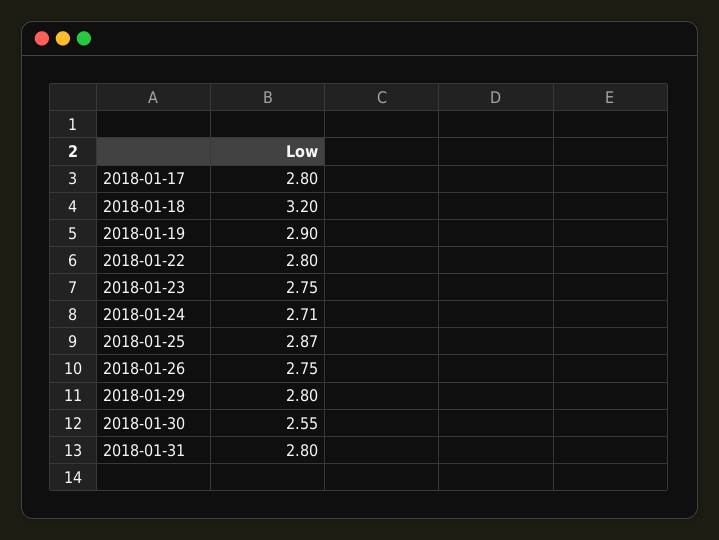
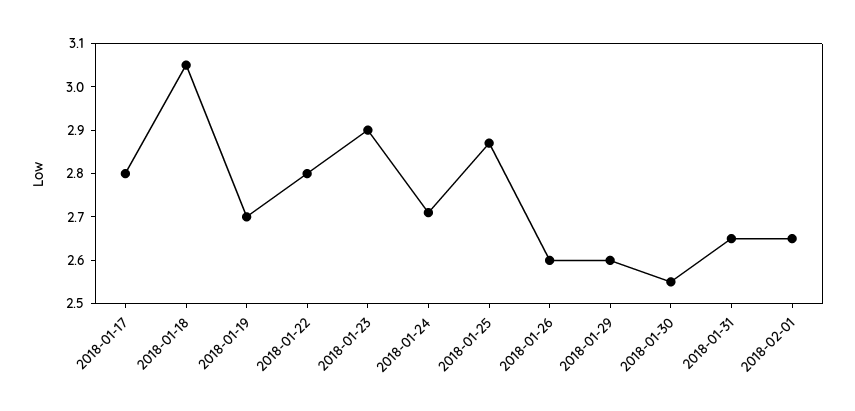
2018-01-18: 3.2 -> 3.05
2018-01-19: 2.9 -> 2.7
2018-01-23: 2.75 -> 2.9
2018-01-26: 2.75 -> 2.6
2018-01-29: 2.8 -> 2.6
2018-01-31: 2.8 -> 2.65
2018-02-01: none -> 2.65

